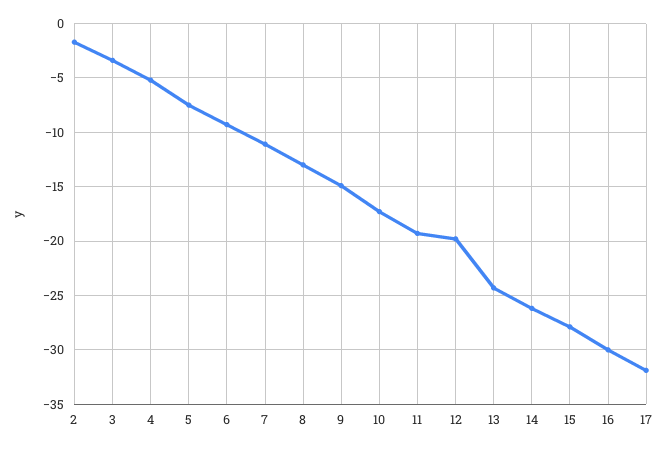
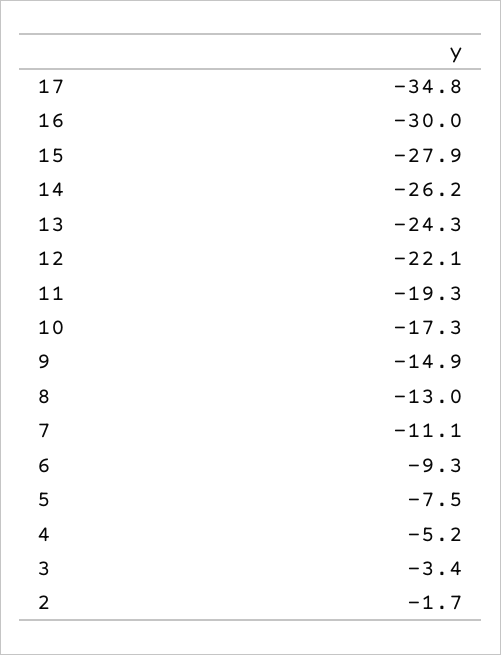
12: -20 -> -22.1
17: -32 -> -34.8

